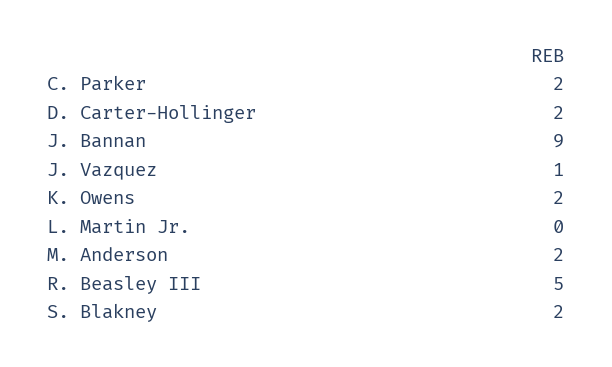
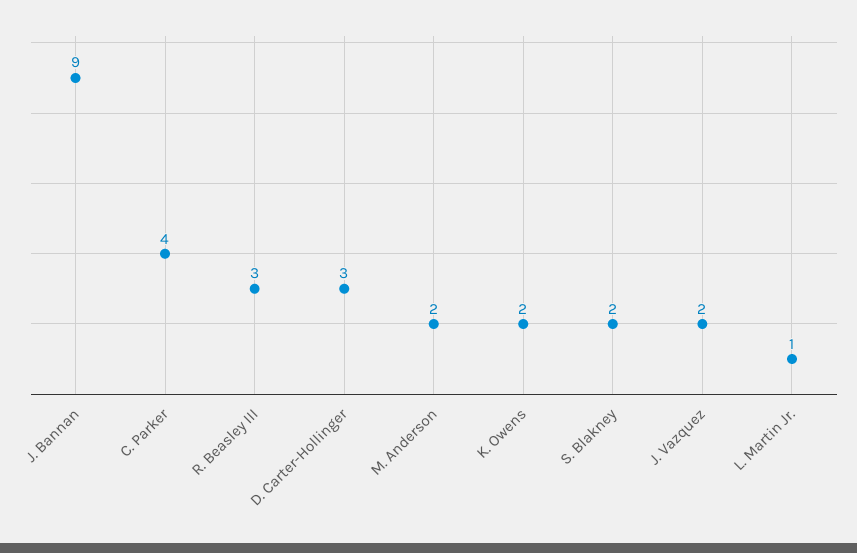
C. Parker: 2 -> 4
D. Carter-Hollinger: 2 -> 3
J. Vazquez: 1 -> 2
L. Martin Jr.: 0 -> 1
R. Beasley III: 5 -> 3

